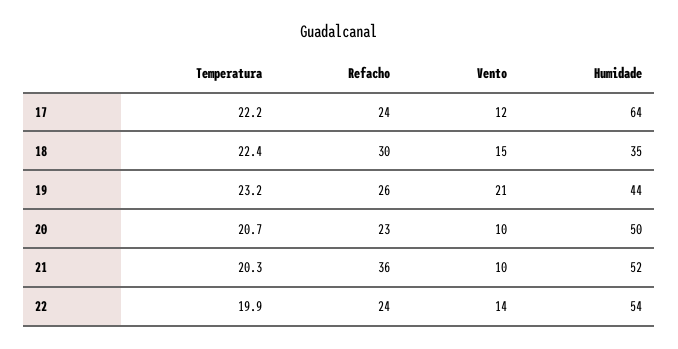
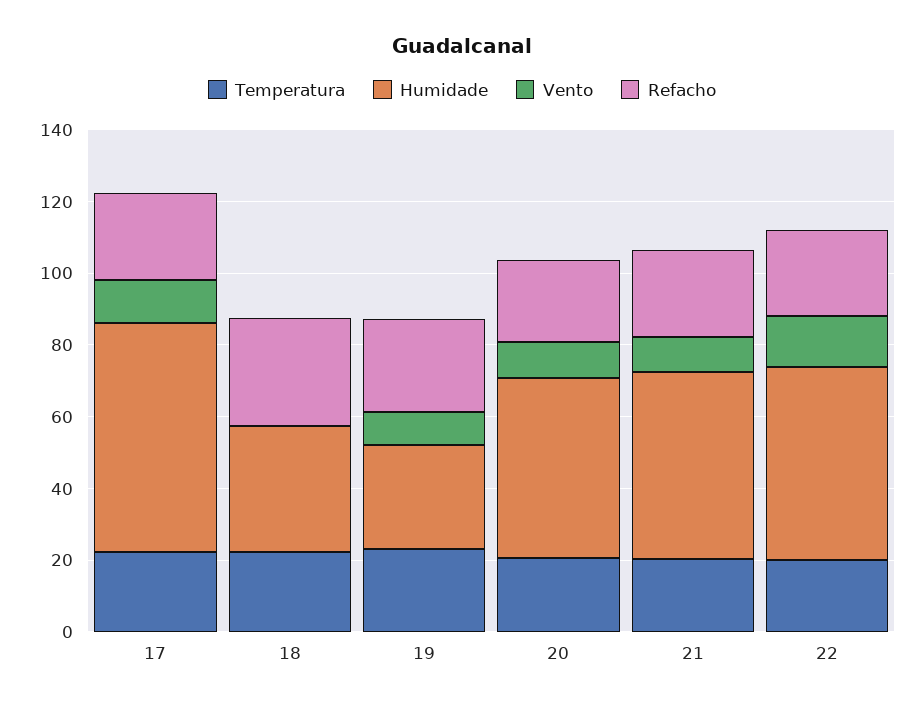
Vento, 18: 15 -> 0
Vento, 19: 21 -> 10
Humidade, 19: 44 -> 30
Refacho, 21: 36 -> 25

